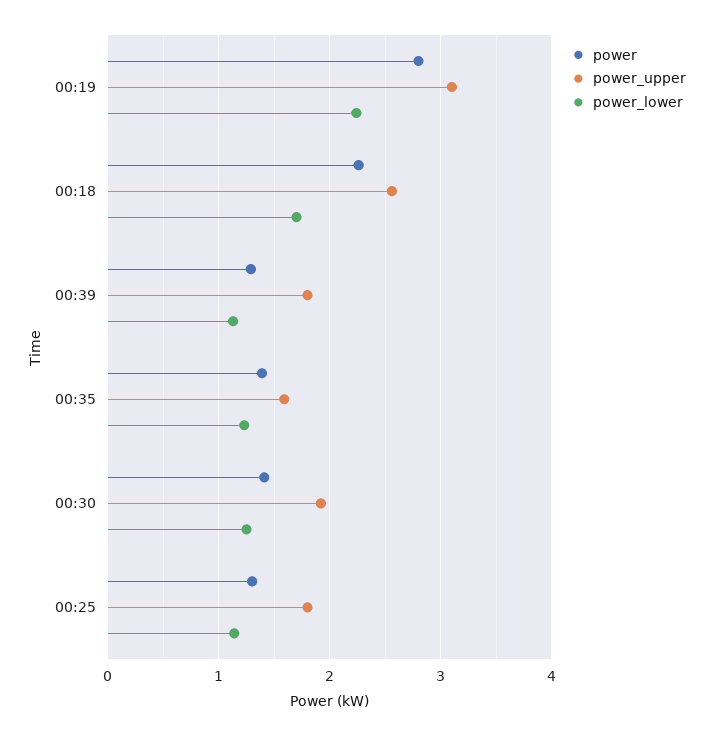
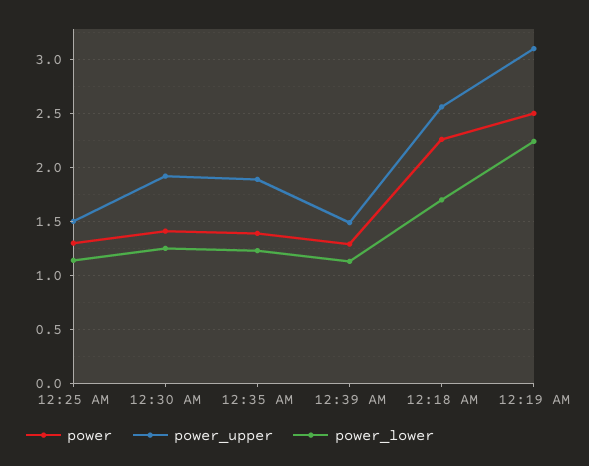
power, 00:19: 2.8 -> 2.5
power_upper, 00:39: 1.8 -> 1.5
power_upper, 00:35: 1.6 -> 1.9
power_upper, 00:25: 1.8 -> 1.5

